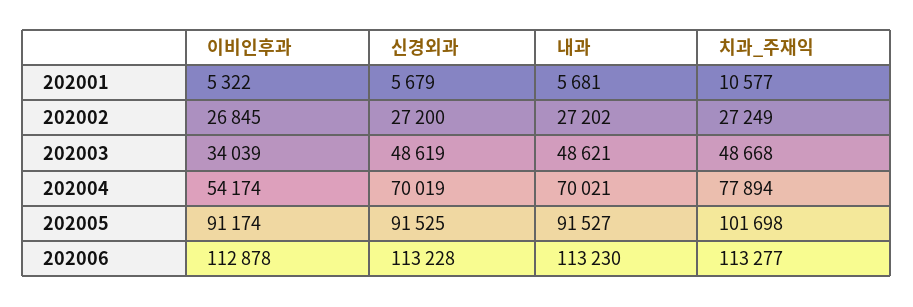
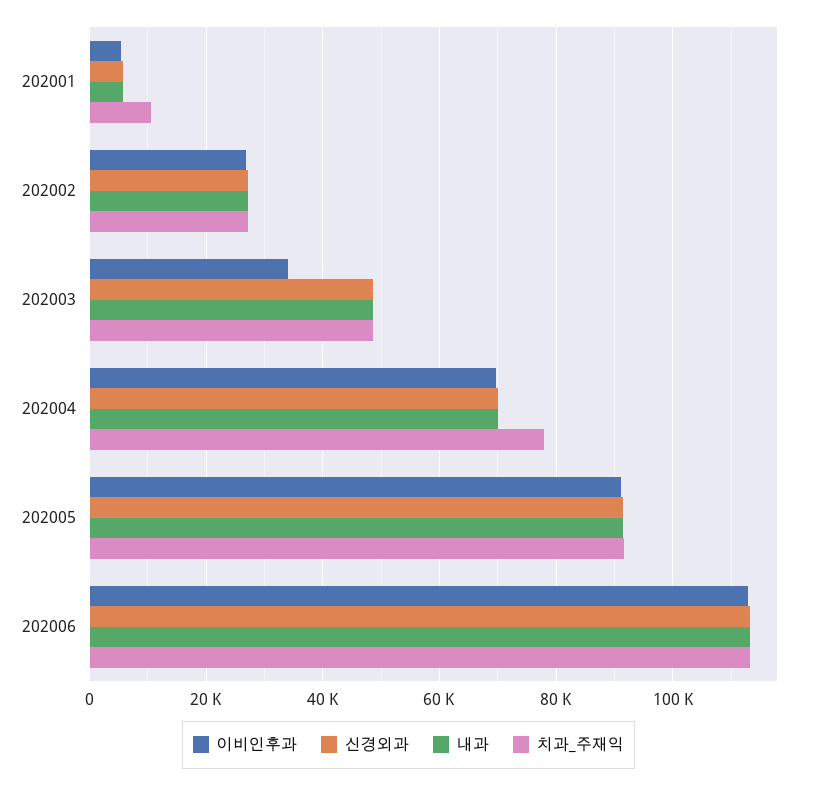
이비인후과, 202004: 54174 -> 70000
치과_주재익, 202005: 101698 -> 92000

